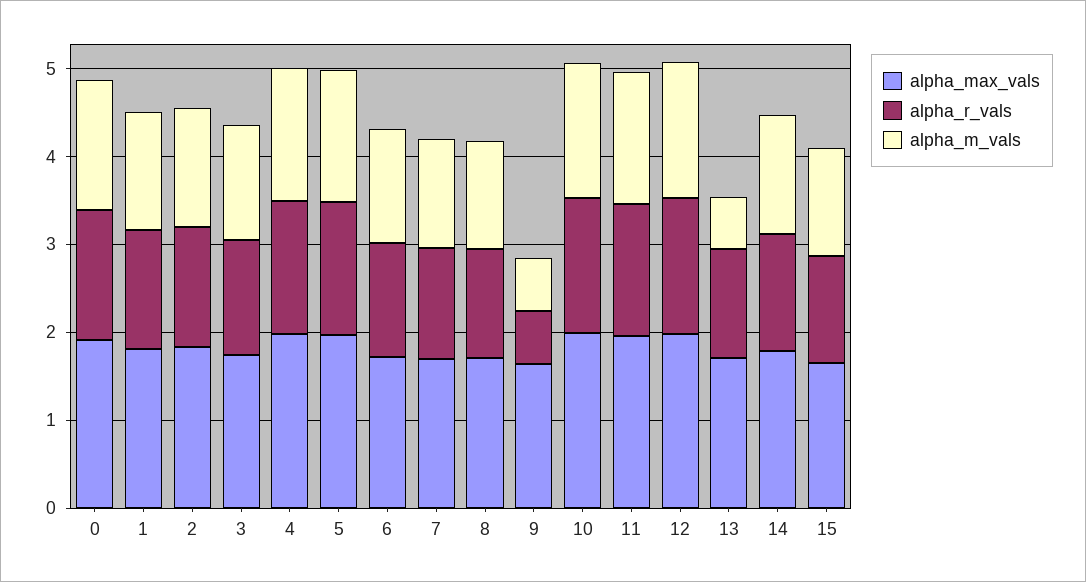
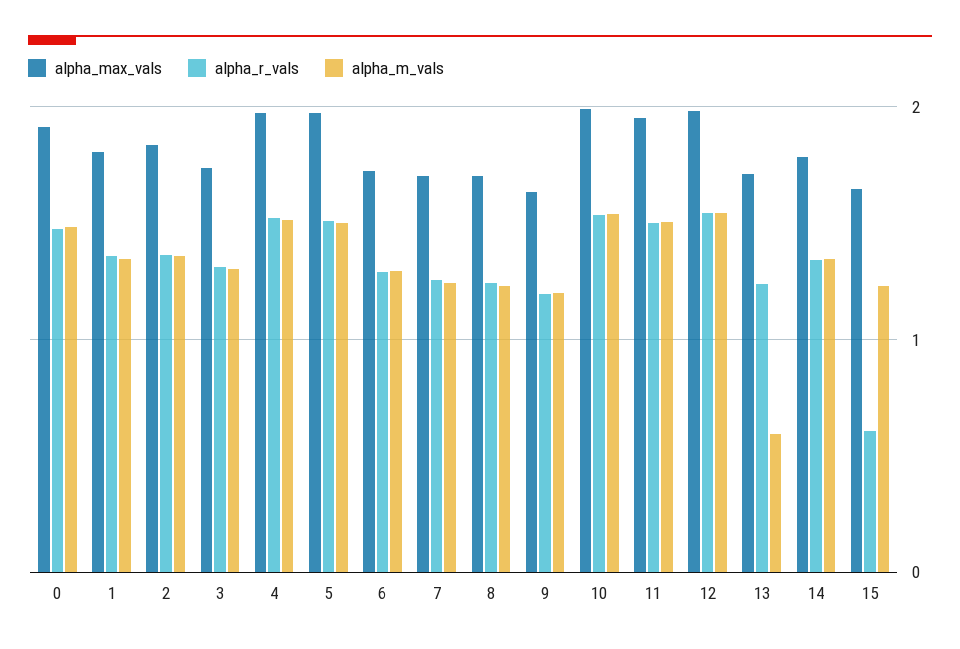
alpha_r_vals, 9: 0.6 -> 1.2
alpha_m_vals, 9: 0.6 -> 1.2
alpha_r_vals, 15: 1.2 -> 0.6

